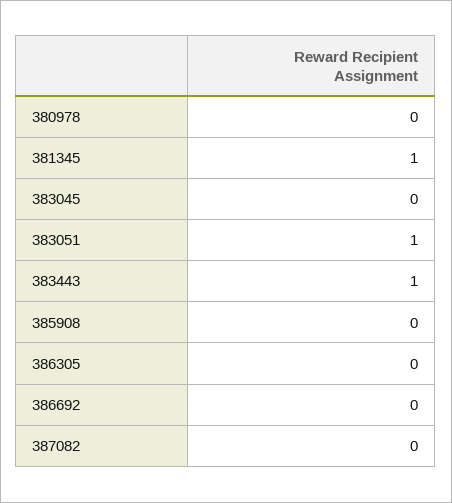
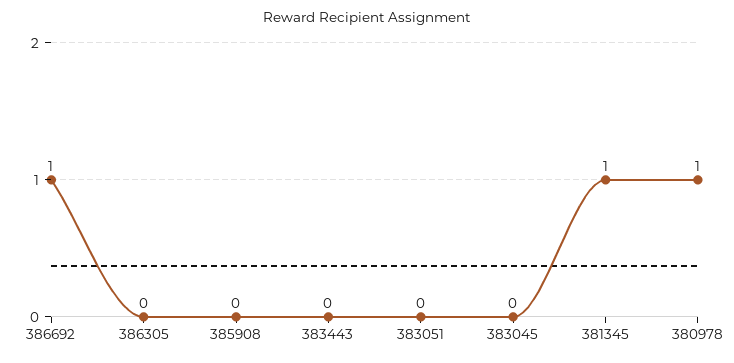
380978: 0 -> 1
383051: 1 -> 0
383443: 1 -> 0
386692: 0 -> 1
387082: 0 -> none

